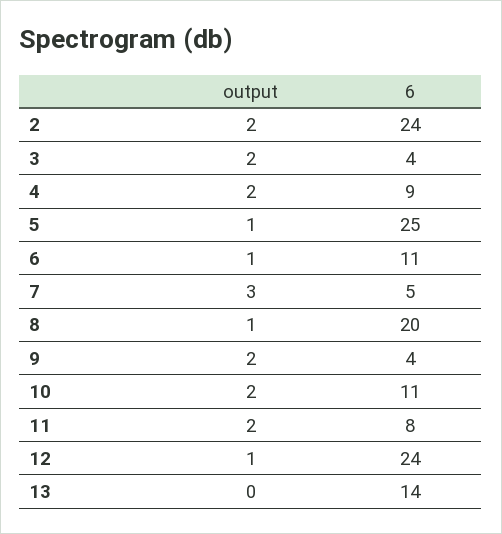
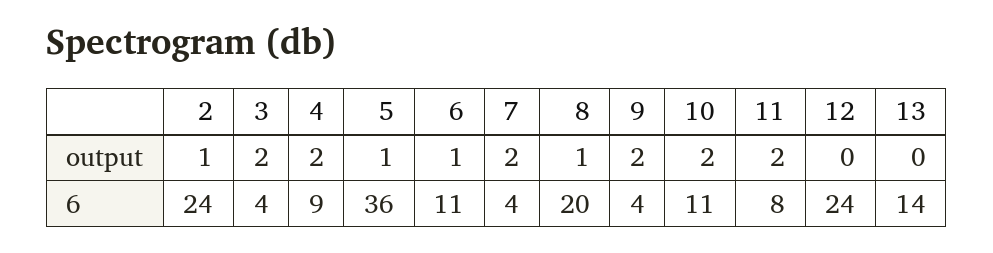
output, 2: 2 -> 1
6, 5: 25 -> 36
output, 7: 3 -> 2
6, 7: 5 -> 4
output, 12: 1 -> 0

